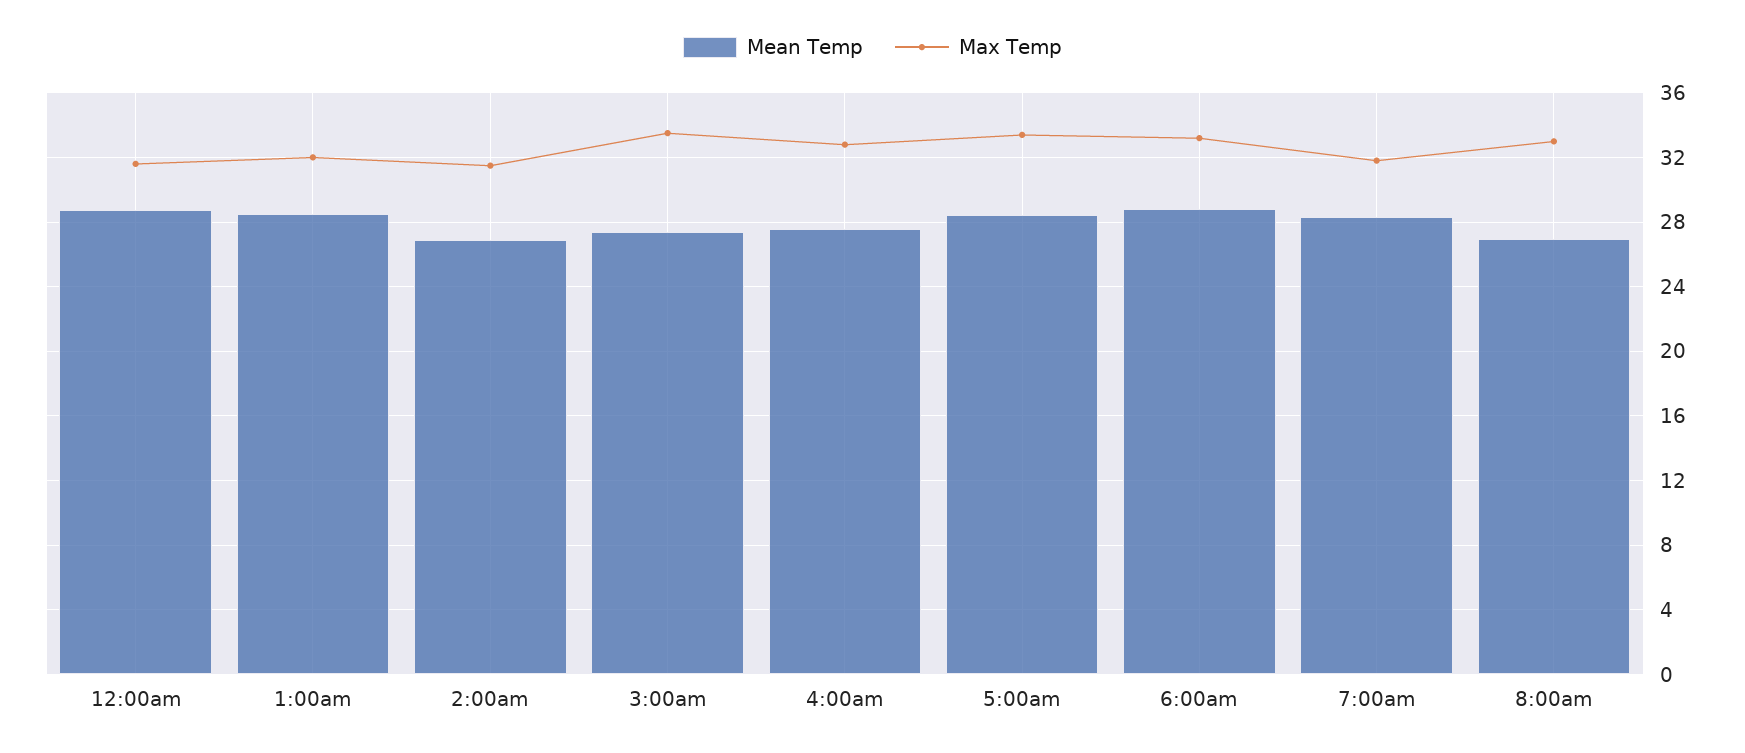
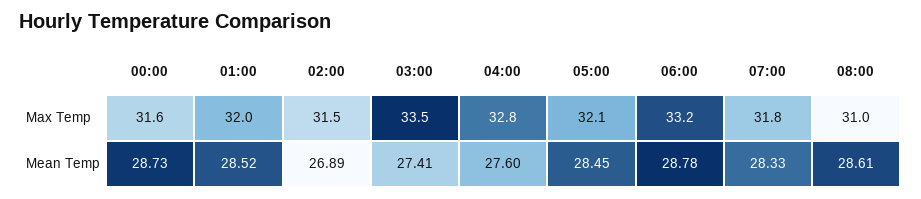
Max Temp, 5:00am: 33.5 -> 32.1
Mean Temp, 8:00am: 27 -> 28.61
Max Temp, 8:00am: 33 -> 31

